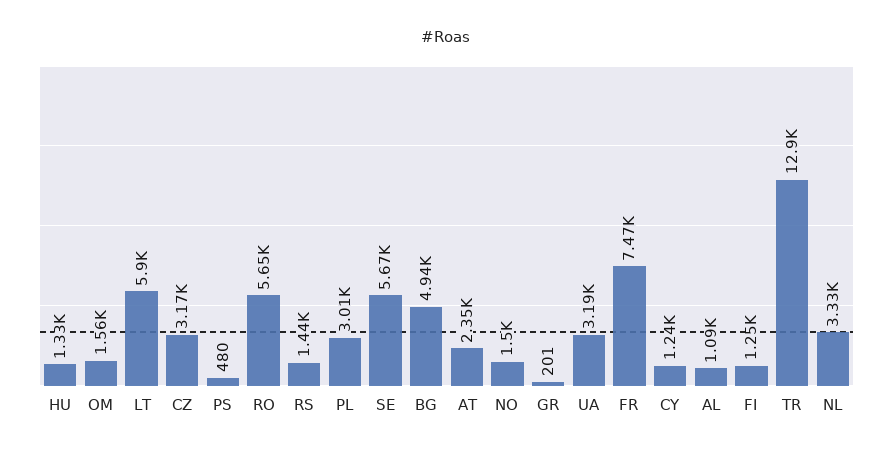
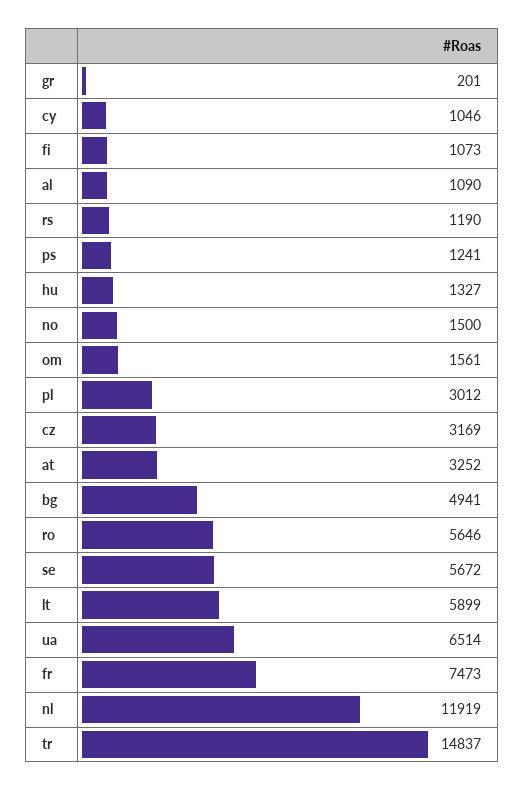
PS: 480 -> 1241
RS: 1440 -> 1190
AT: 2350 -> 3252
UA: 3190 -> 6514
CY: 1240 -> 1046
FI: 1250 -> 1073
TR: 12900 -> 14837
NL: 3330 -> 11919

